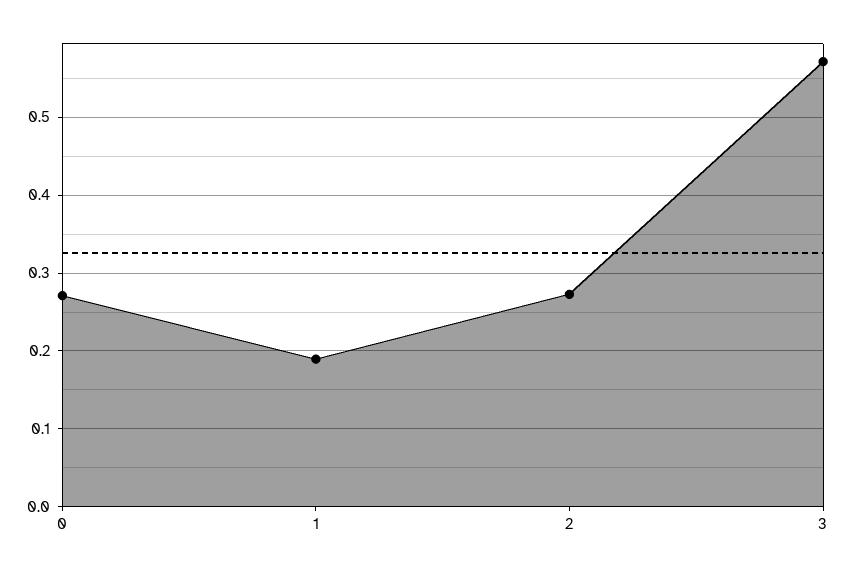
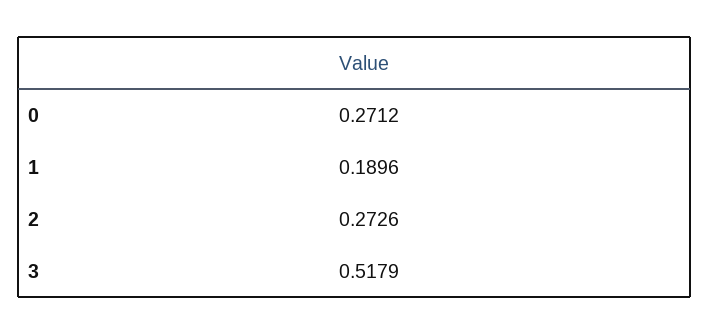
3: 0.57 -> 0.5179

